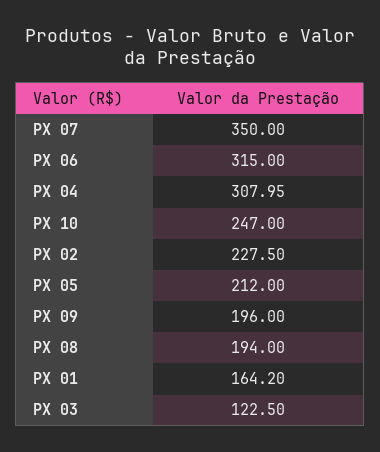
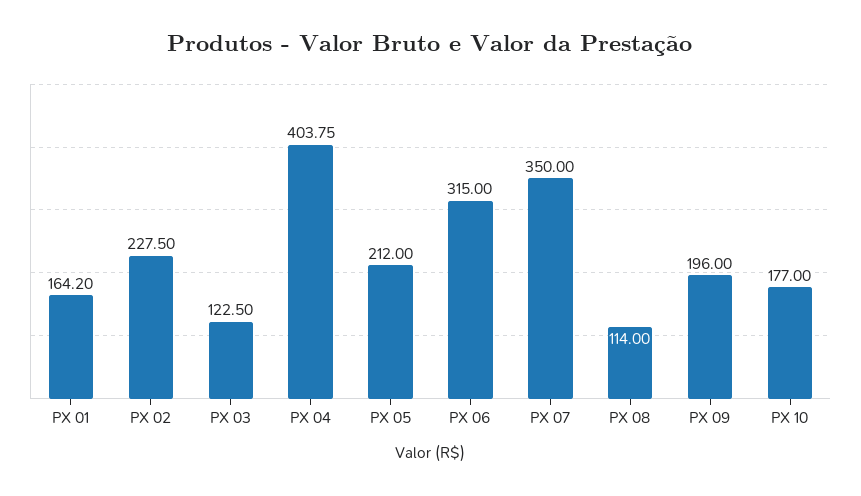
PX 04: 307.95 -> 403.75
PX 10: 247 -> 177
PX 08: 194 -> 114

